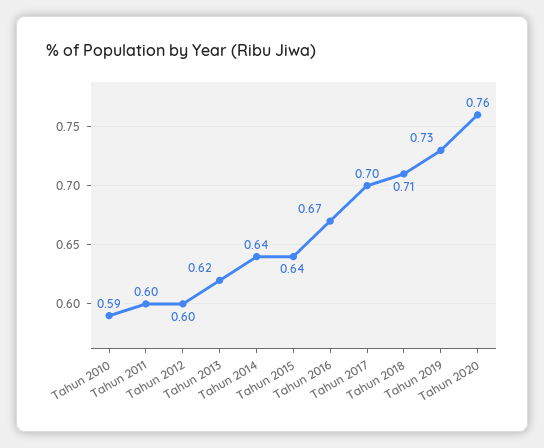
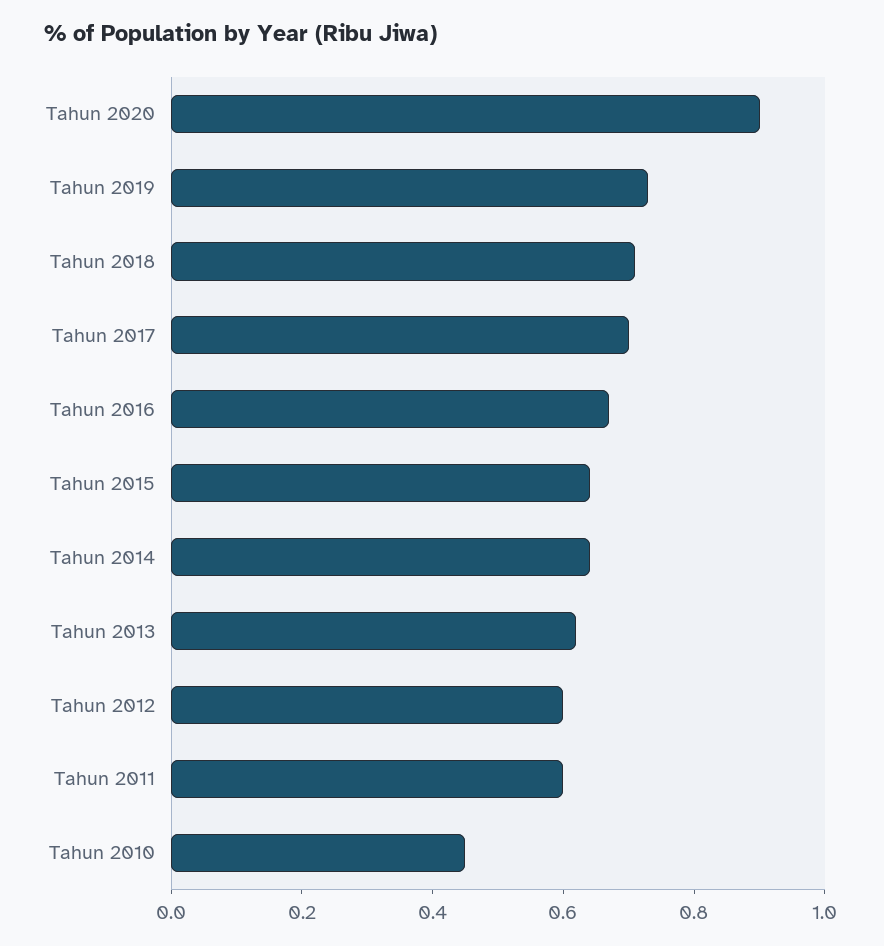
Tahun 2010: 0.59 -> 0.45
Tahun 2020: 0.76 -> 0.9

